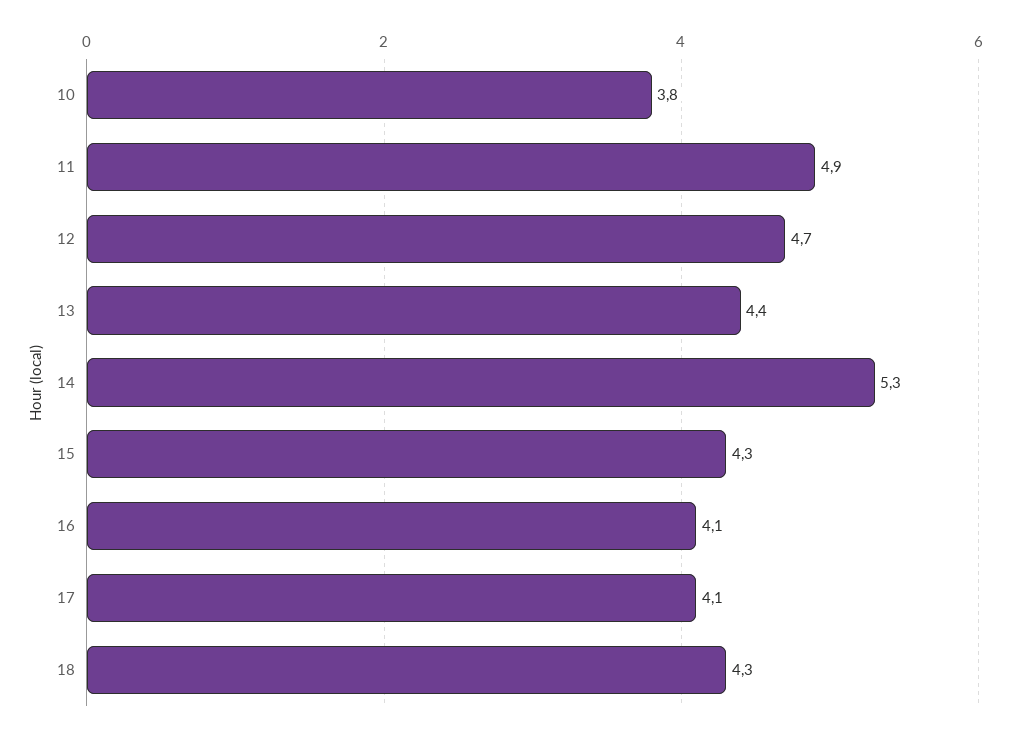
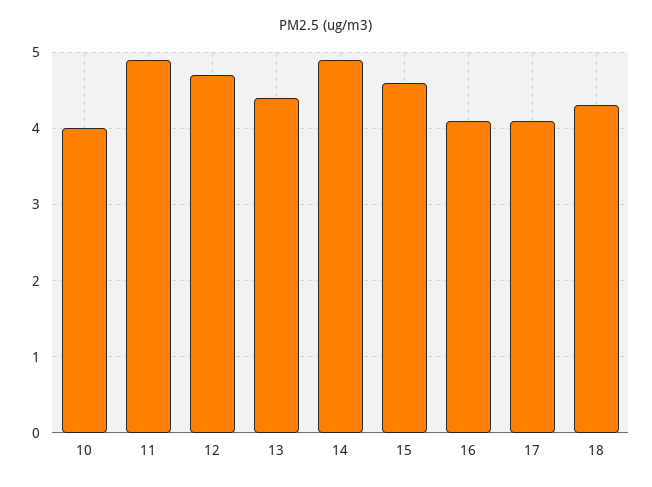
10: 3.8 -> 4
14: 5.3 -> 4.9
15: 4.3 -> 4.6

